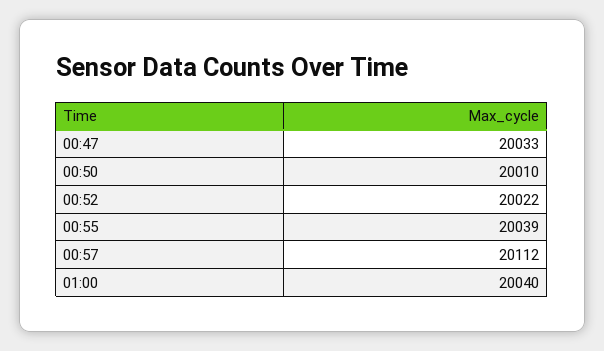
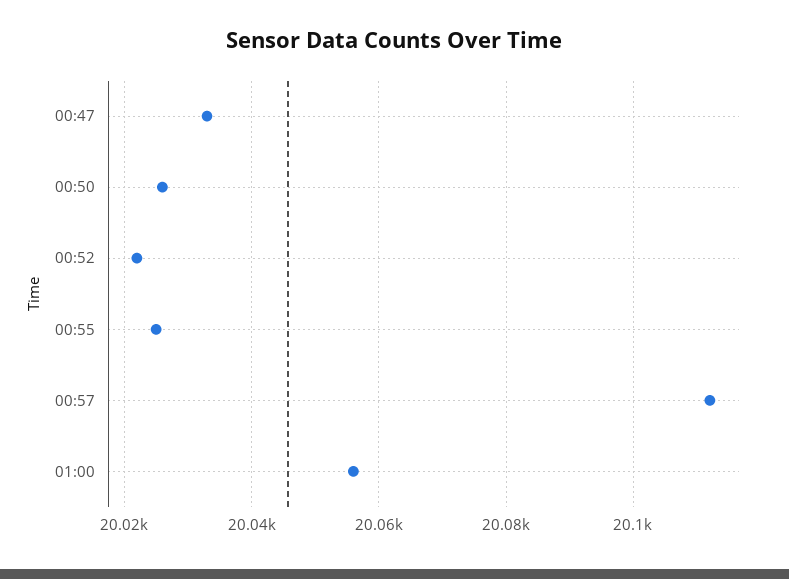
00:50: 20010 -> 20025
00:55: 20039 -> 20025
01:00: 20040 -> 20055

